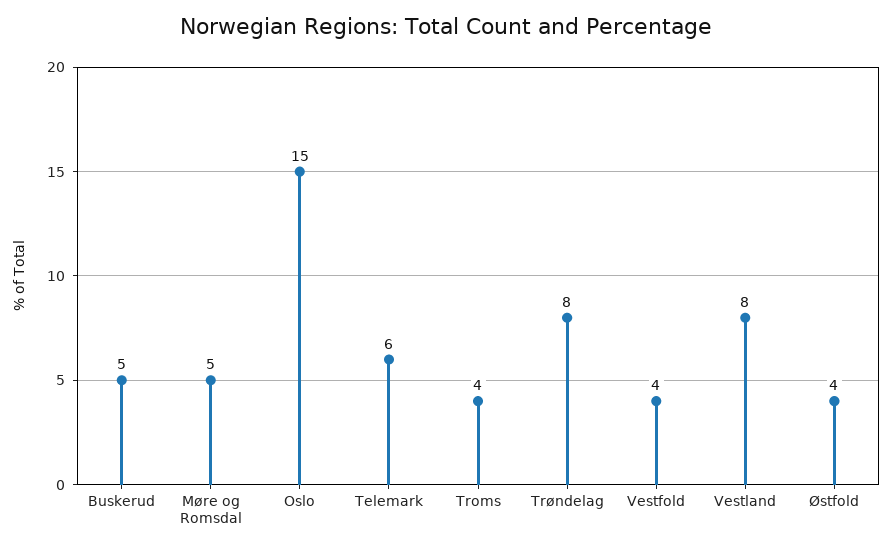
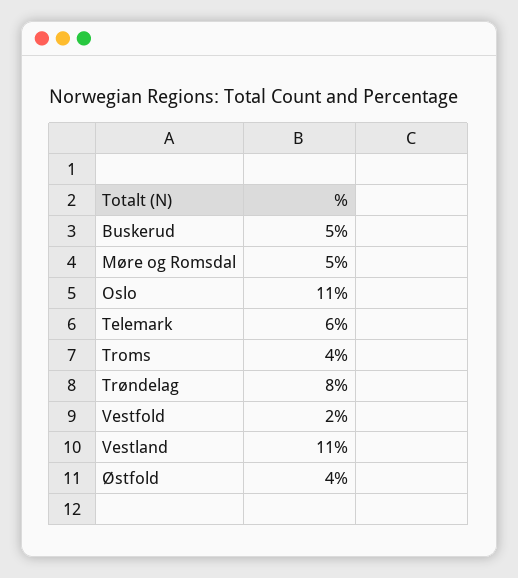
Oslo: 15 -> 11
Vestfold: 4 -> 2
Vestland: 8 -> 11

